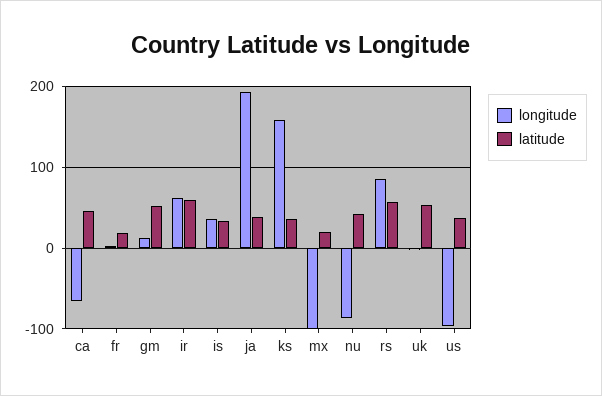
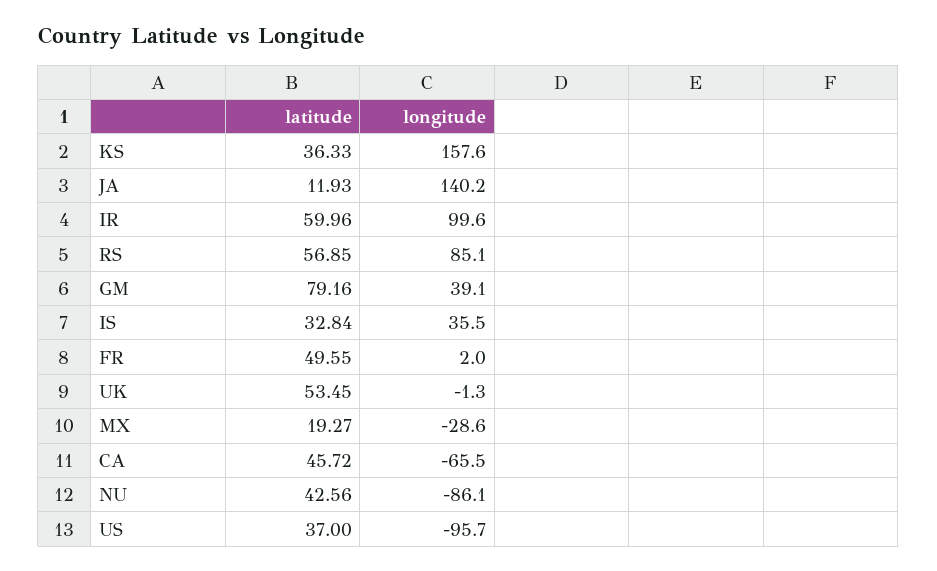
latitude, fr: 20 -> 49.55
longitude, gm: 10 -> 39.1
latitude, gm: 50 -> 79.16
longitude, ir: 60 -> 99.6
longitude, ja: 190 -> 140.2
latitude, ja: 40 -> 11.93
longitude, mx: -100 -> -28.6

